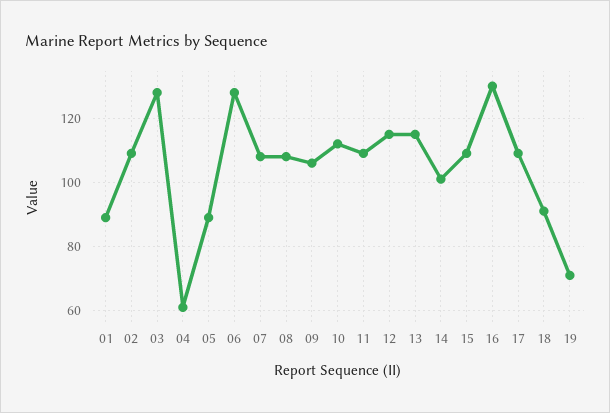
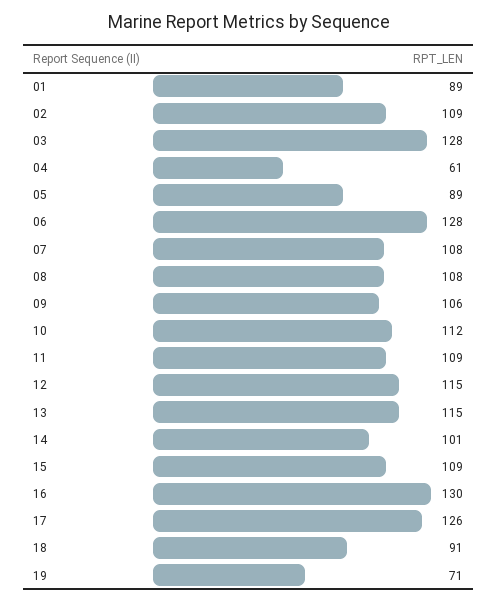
17: 110 -> 126

